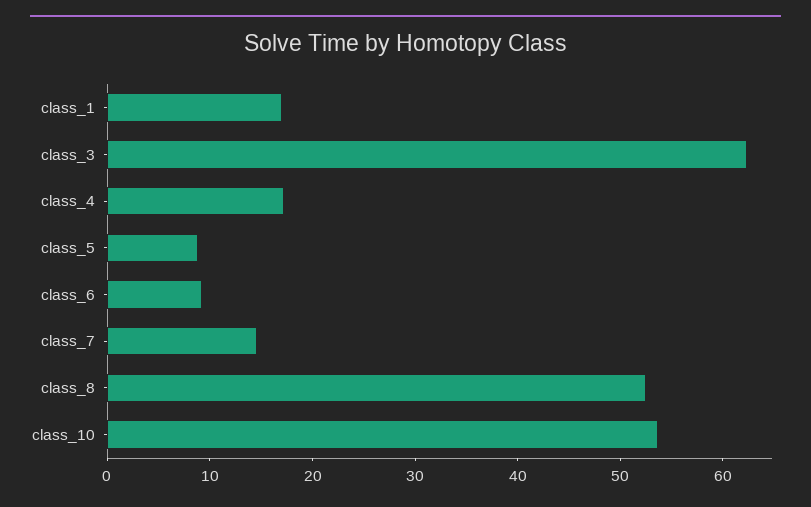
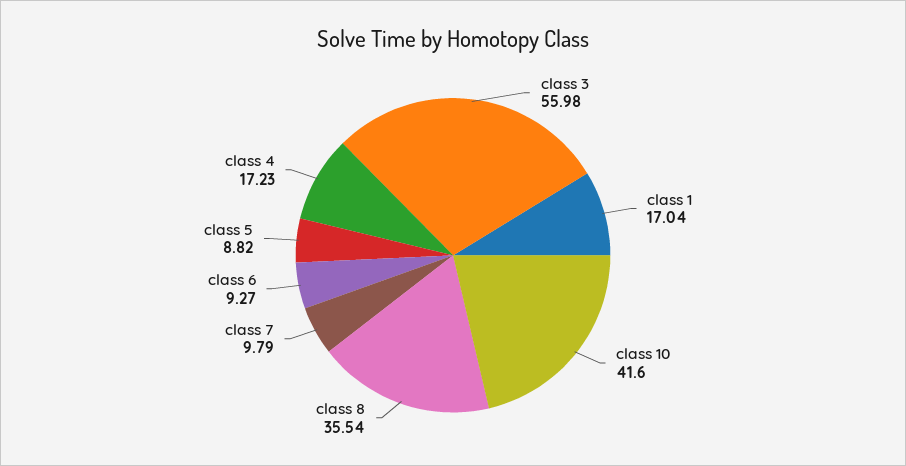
class_3: 62 -> 55.98
class_7: 14 -> 9.79
class_8: 52 -> 35.54
class_10: 54 -> 41.6

